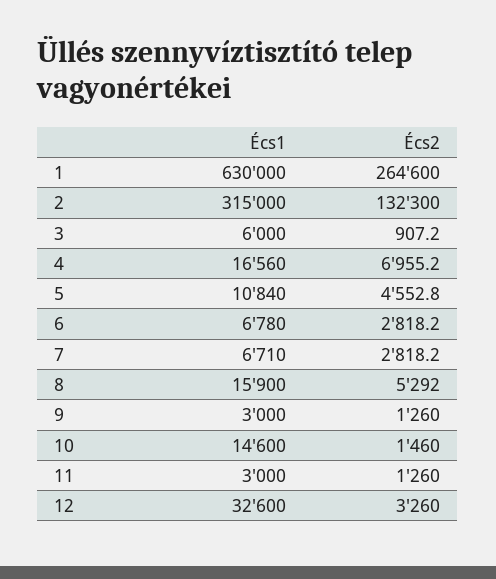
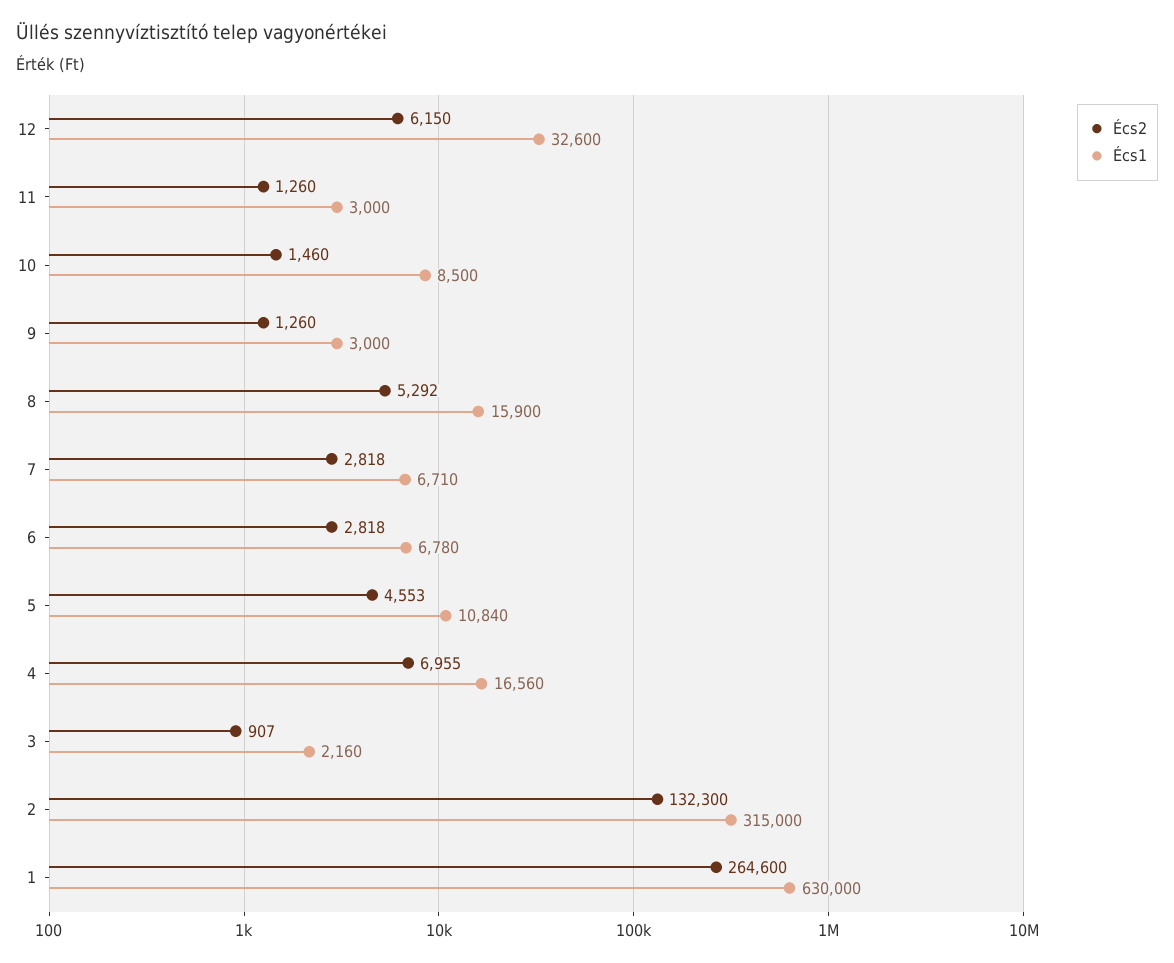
Écs1, 3: 6000 -> 2160
Écs1, 10: 14600 -> 8500
Écs2, 12: 3260 -> 6150

